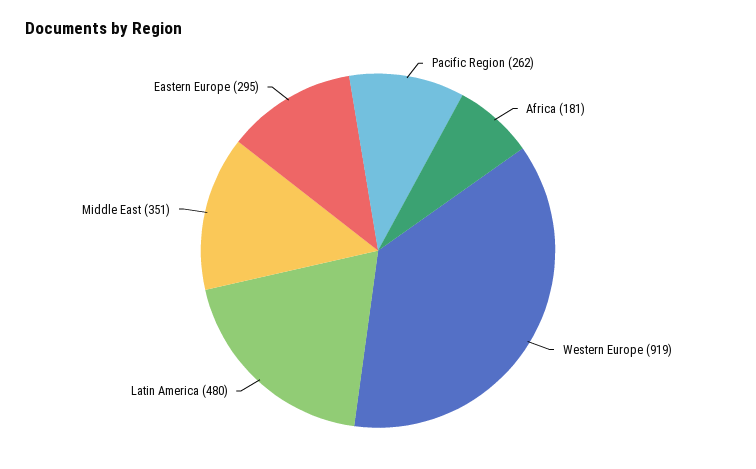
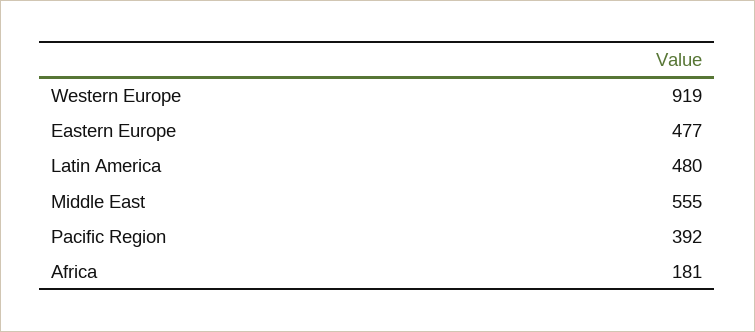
Pacific Region: 262 -> 392
Middle East: 351 -> 555
Eastern Europe: 295 -> 477

